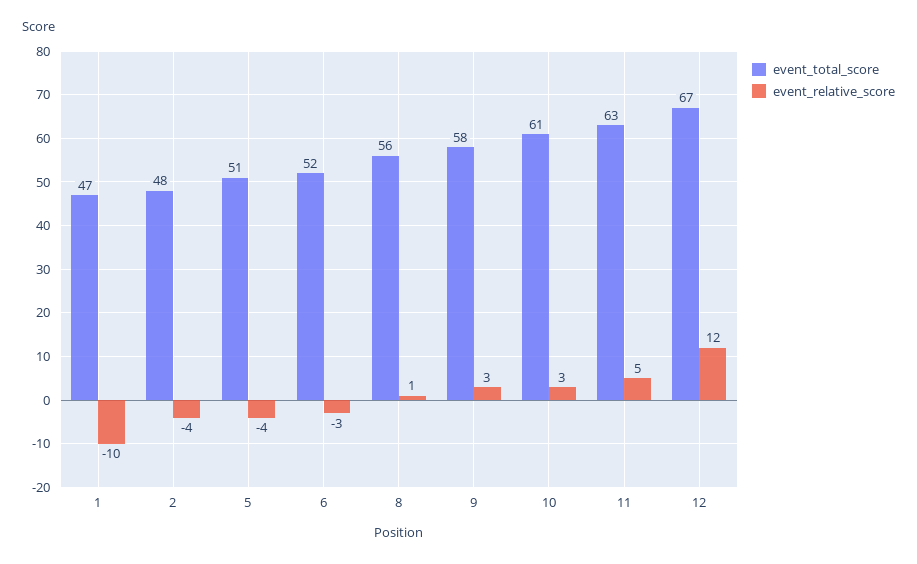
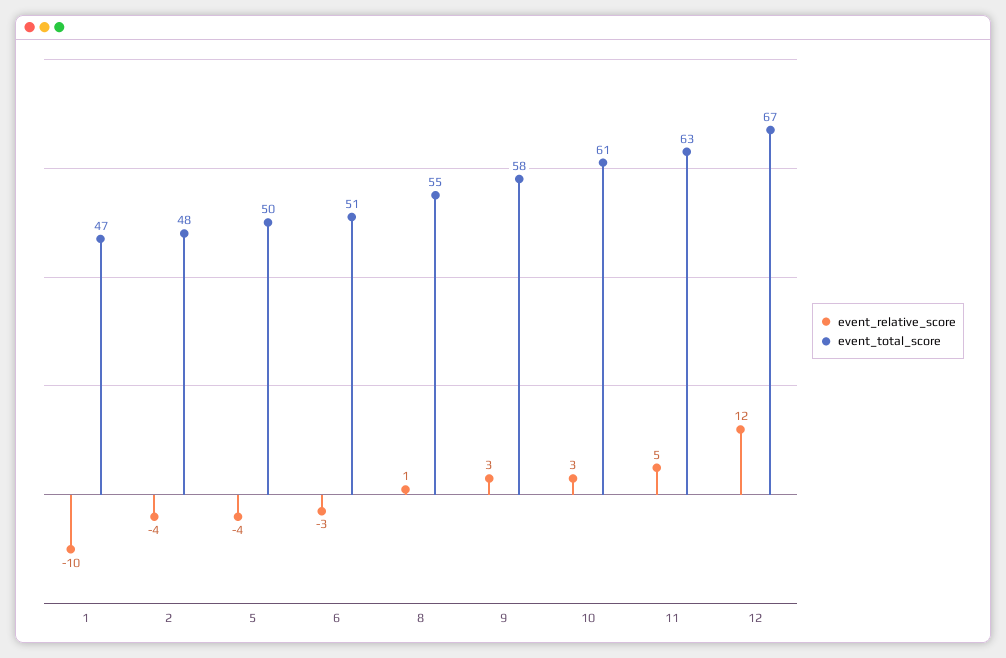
event_total_score, 5: 51 -> 50
event_total_score, 6: 52 -> 51
event_total_score, 8: 56 -> 55

